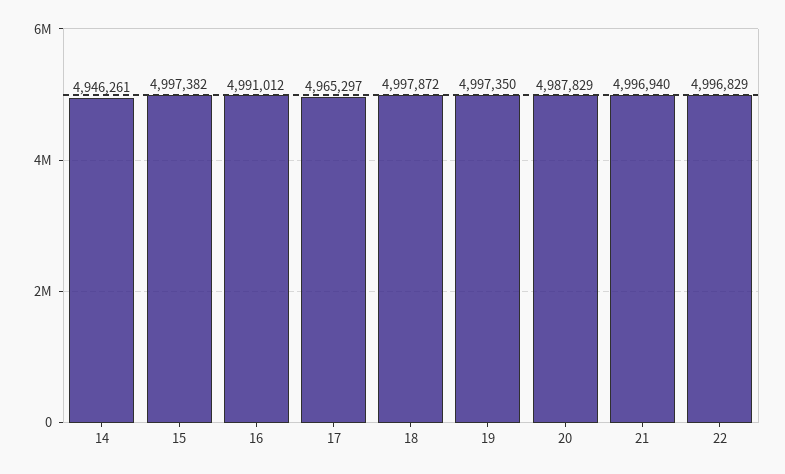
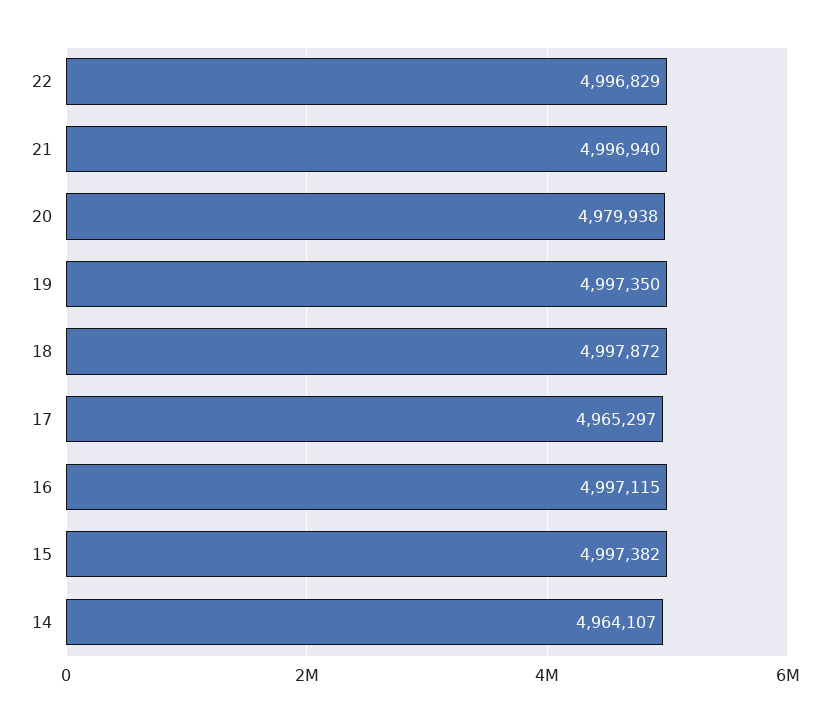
14: 4946261 -> 4964107
16: 4991012 -> 4997115
20: 4987829 -> 4979938

